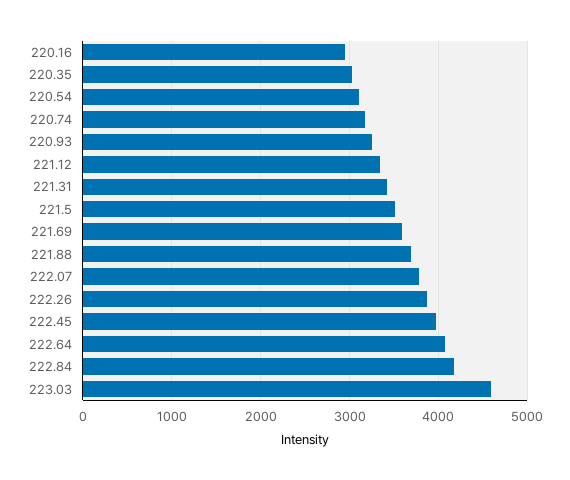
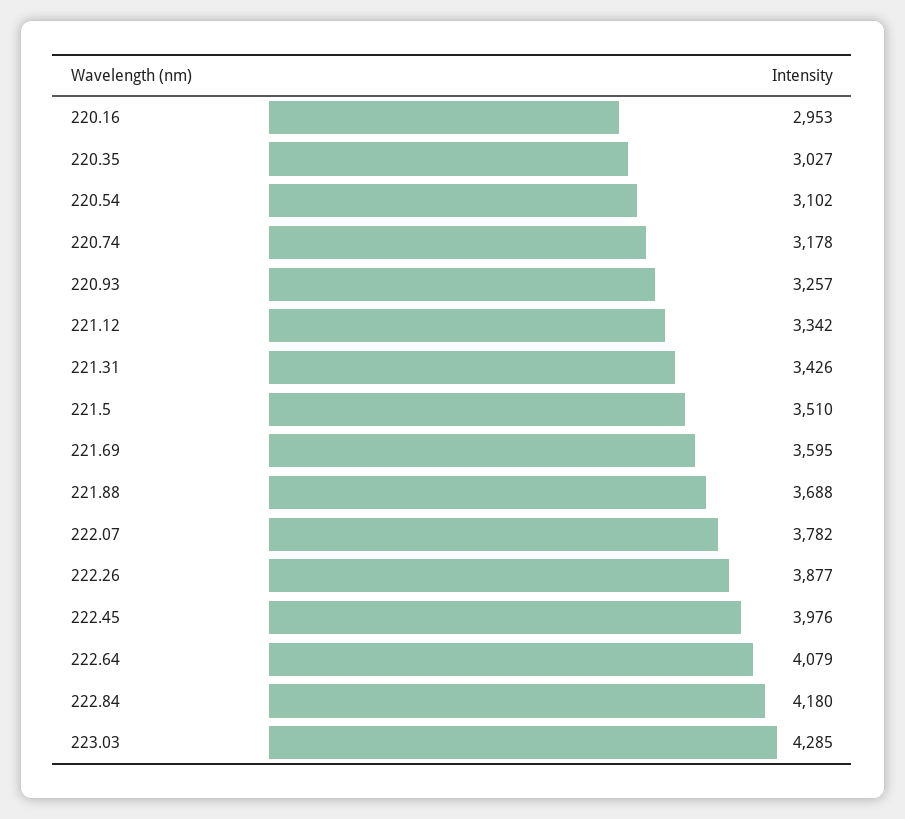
223.03: 4600 -> 4285

